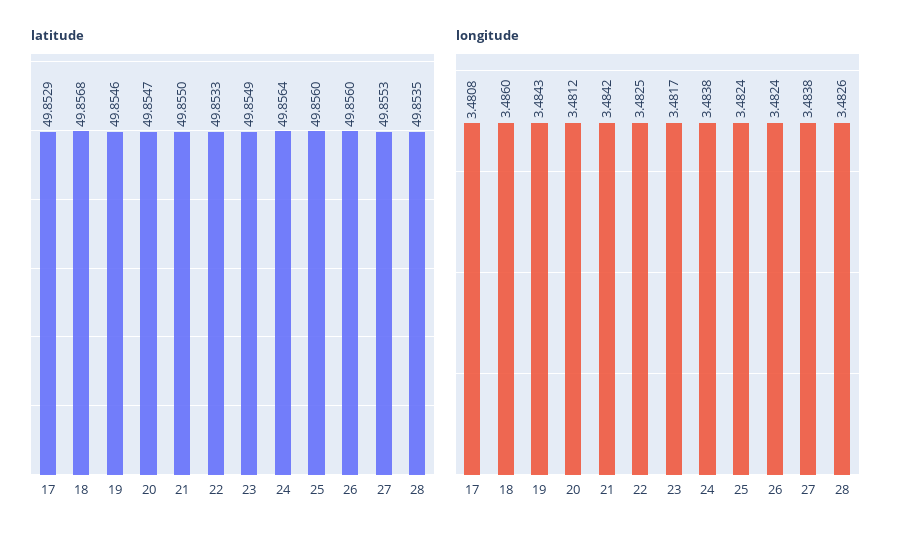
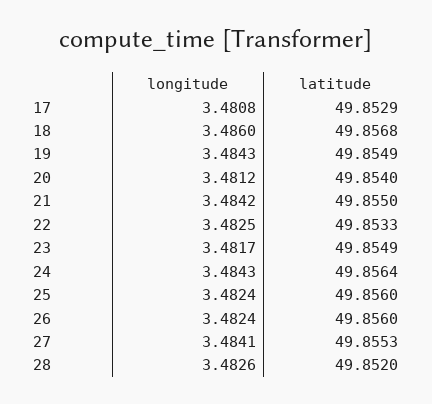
latitude, 19: 49.8546 -> 49.8549
latitude, 20: 49.8547 -> 49.854
latitude, 28: 49.8535 -> 49.852
longitude, 24: 3.4838 -> 3.4843
longitude, 27: 3.4838 -> 3.4841

